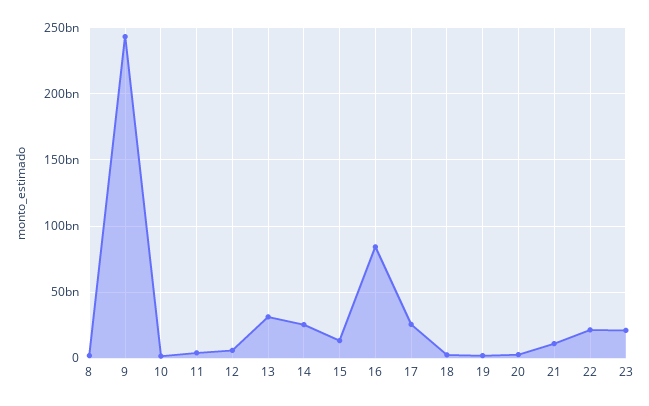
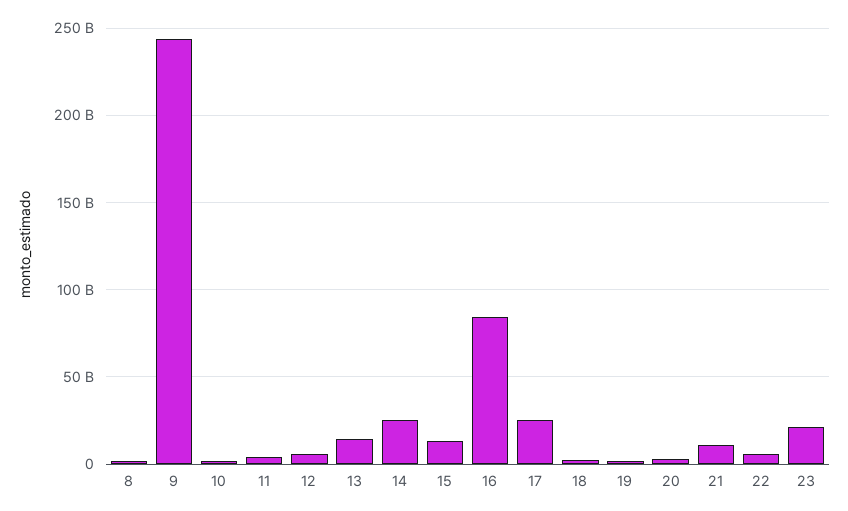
13: 30000000000 -> 15000000000
22: 20000000000 -> 5000000000

